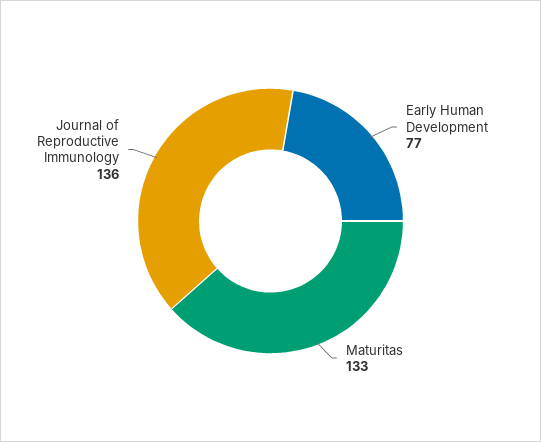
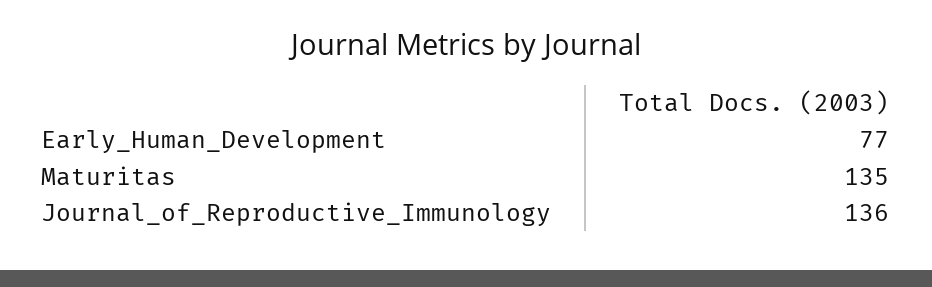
Maturitas: 133 -> 135

